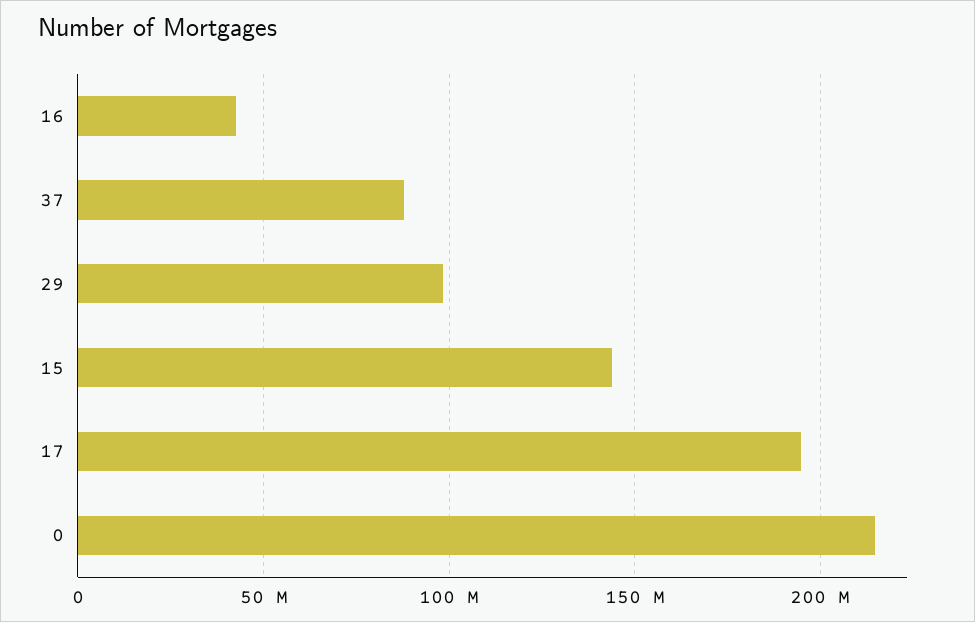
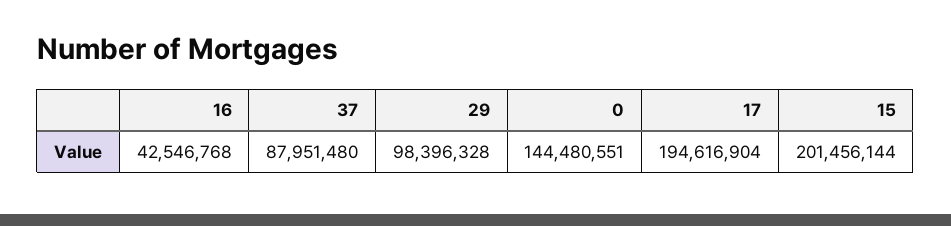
15: 145000000 -> 201456144
0: 215000000 -> 144480551

